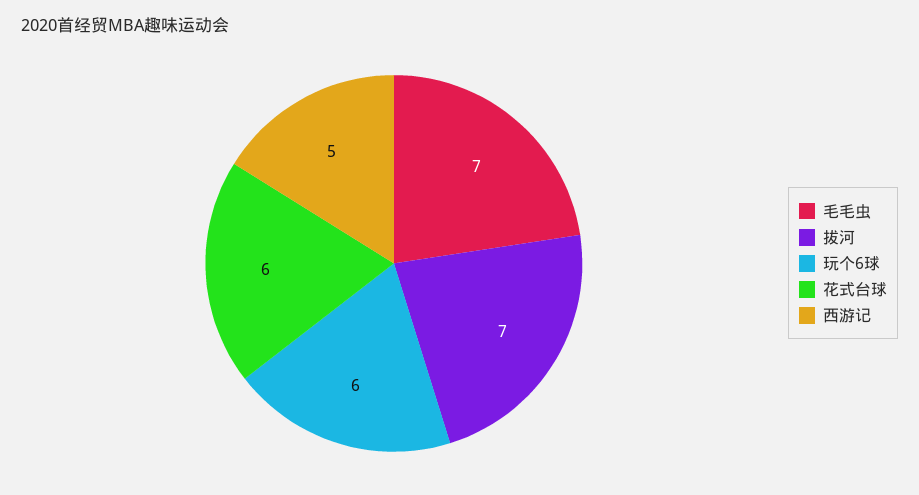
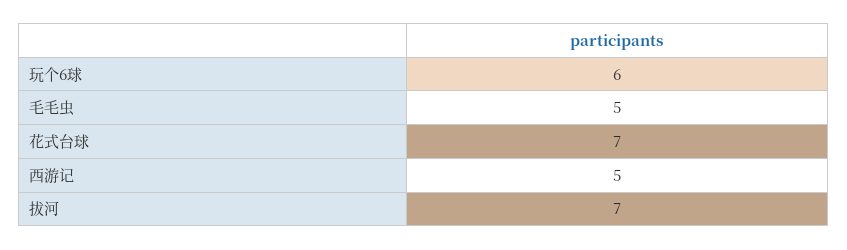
毛毛虫: 7 -> 5
花式台球: 6 -> 7

